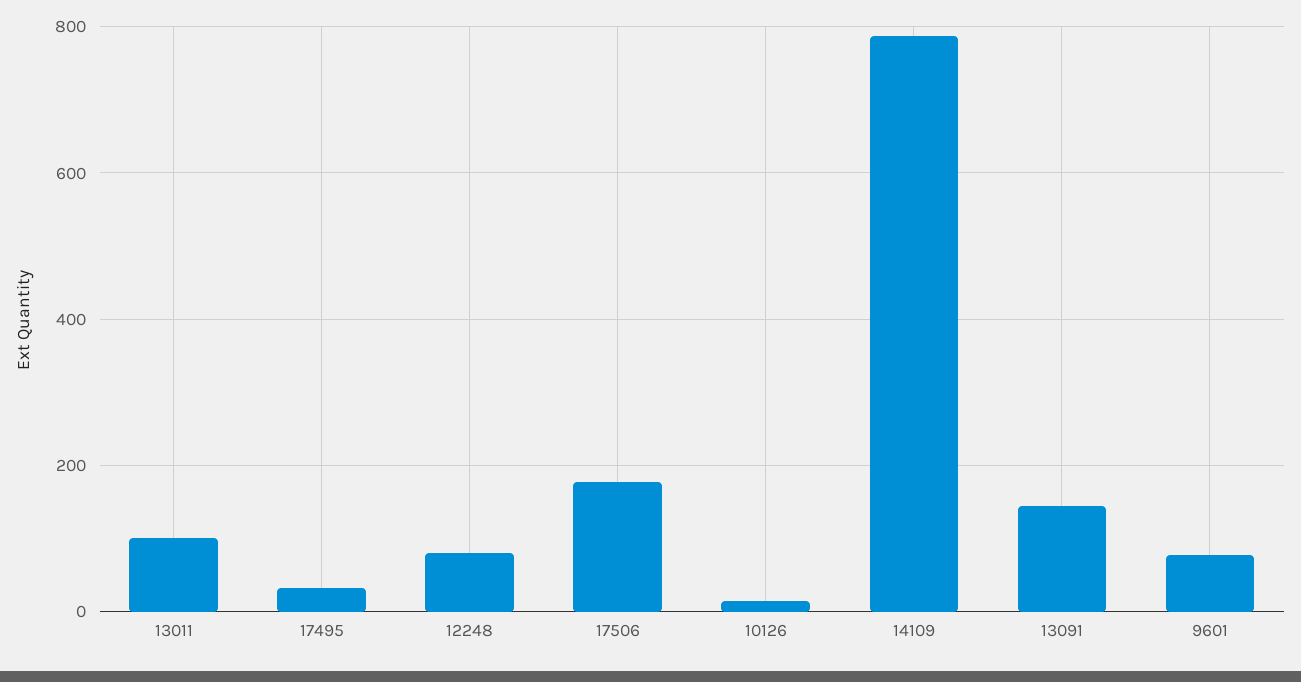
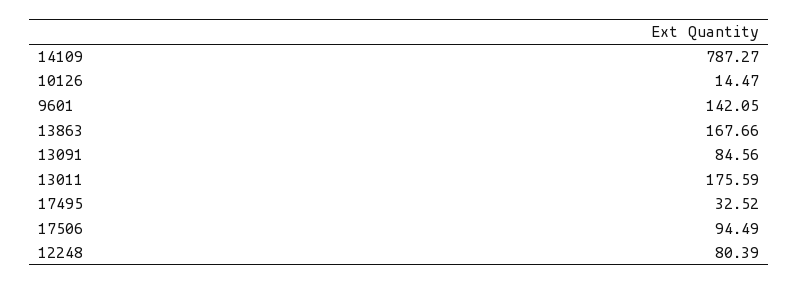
13011: 100 -> 175.59
17506: 180 -> 94.49
13091: 140 -> 84.56
9601: 80 -> 142.05
13863: none -> 167.66

